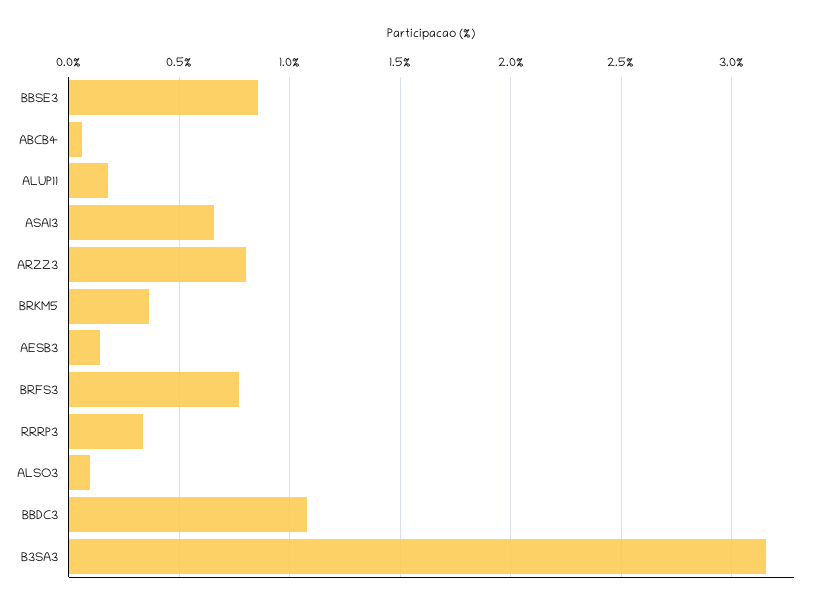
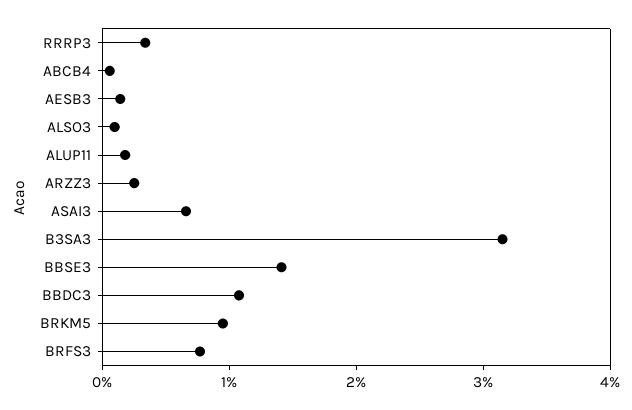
BBSE3: 0.85 -> 1.4
ARZZ3: 0.8 -> 0.2
BRKM5: 0.35 -> 1

